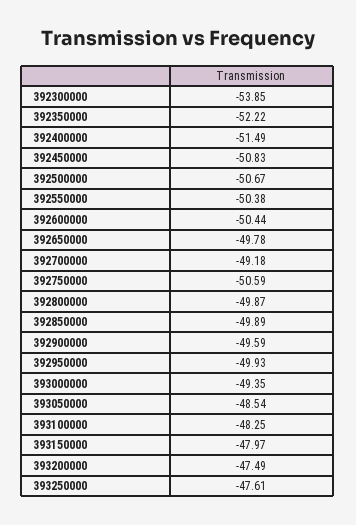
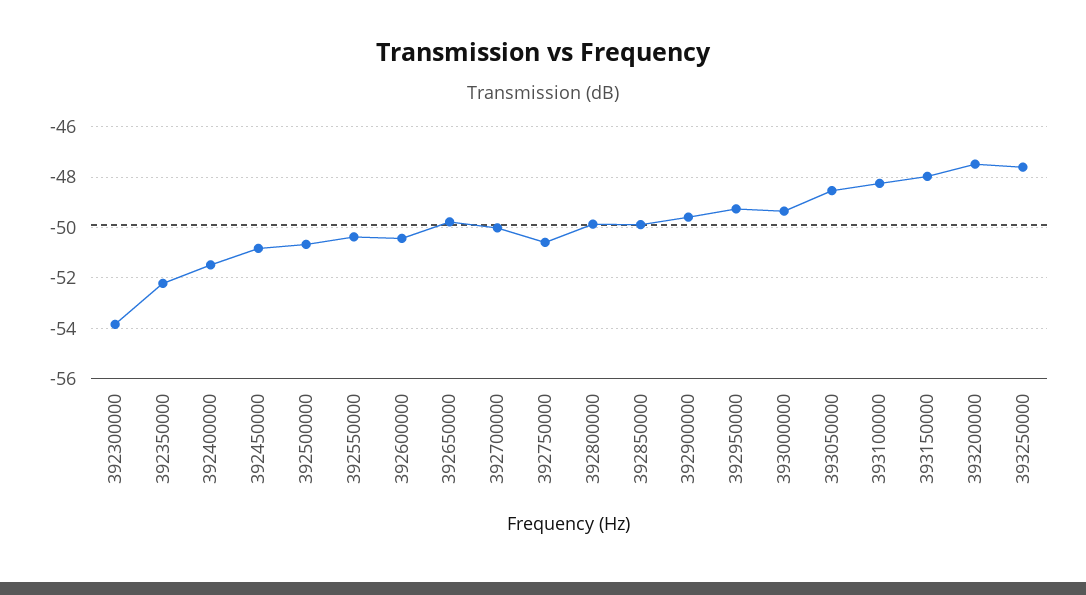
392700000: -49.18 -> -50
392950000: -49.93 -> -49.25

